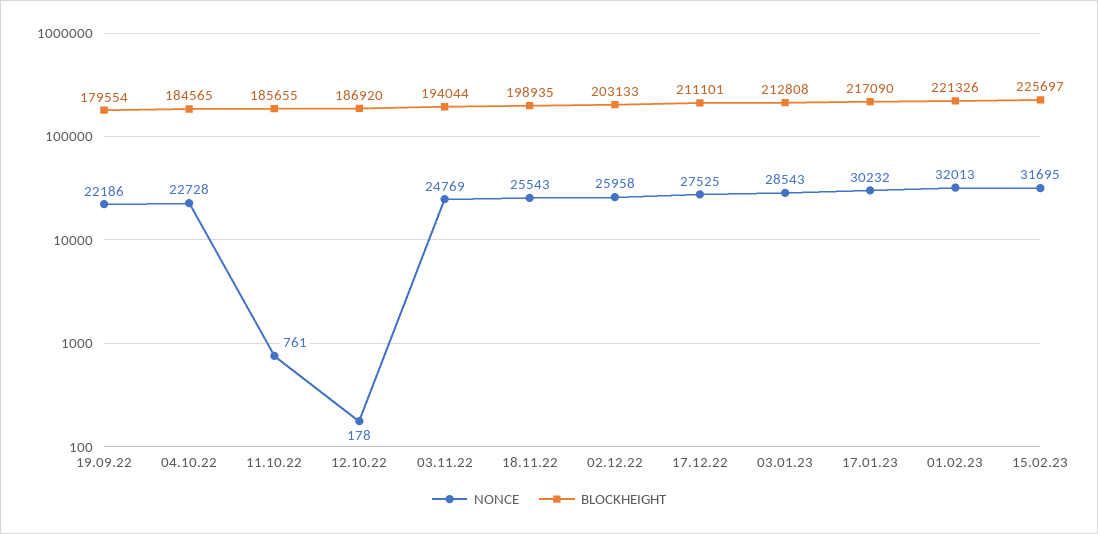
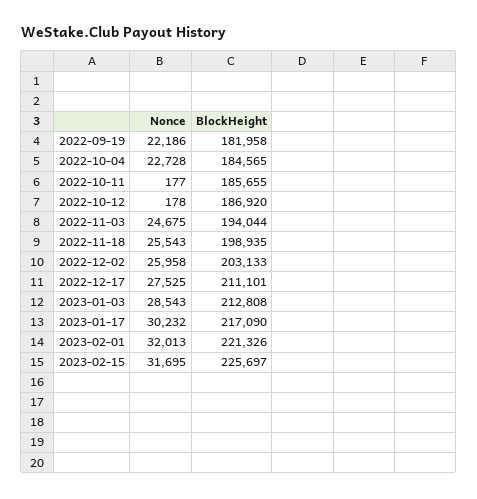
BLOCKHEIGHT, 19.09.22: 179554 -> 181958
NONCE, 11.10.22: 761 -> 177
NONCE, 03.11.22: 24769 -> 24675

